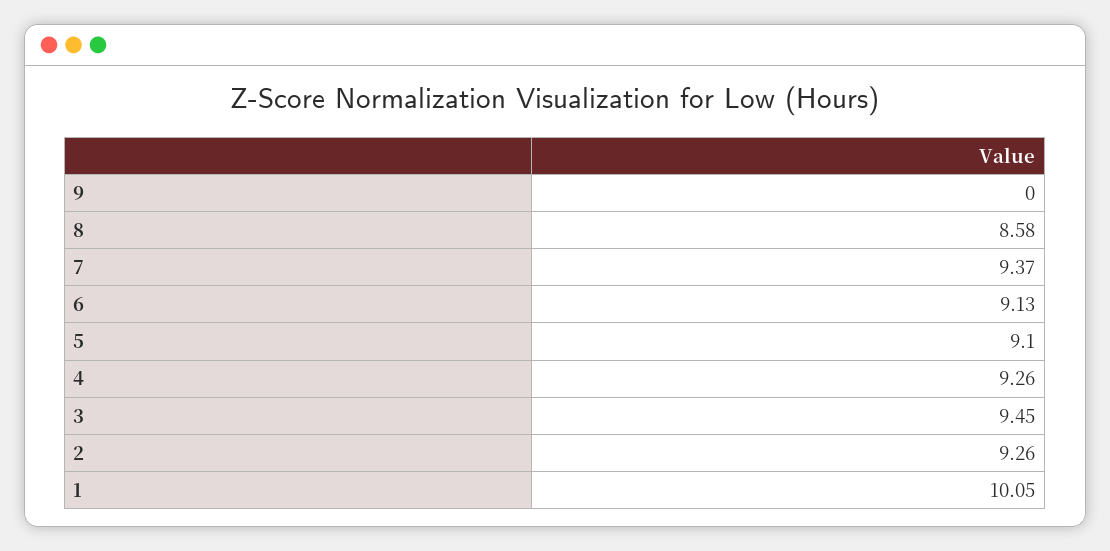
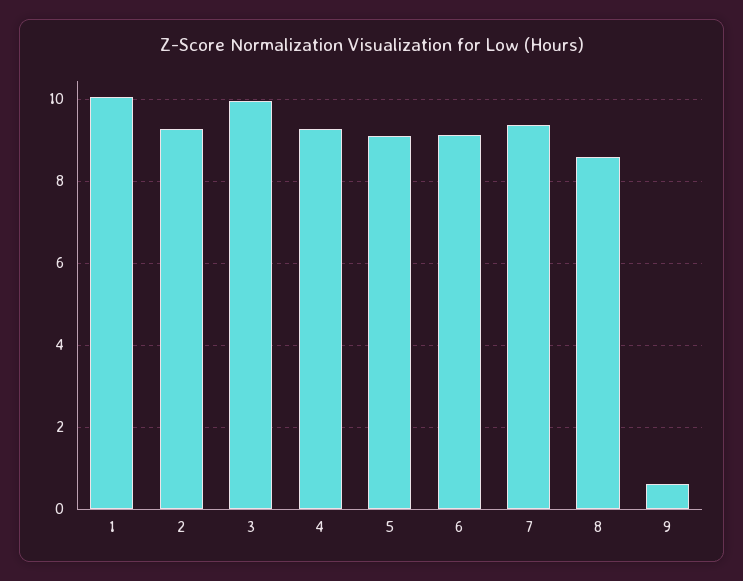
9: 0 -> 0.6
3: 9.45 -> 10

